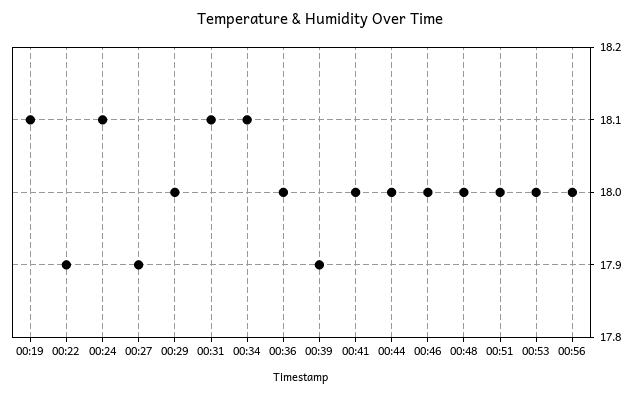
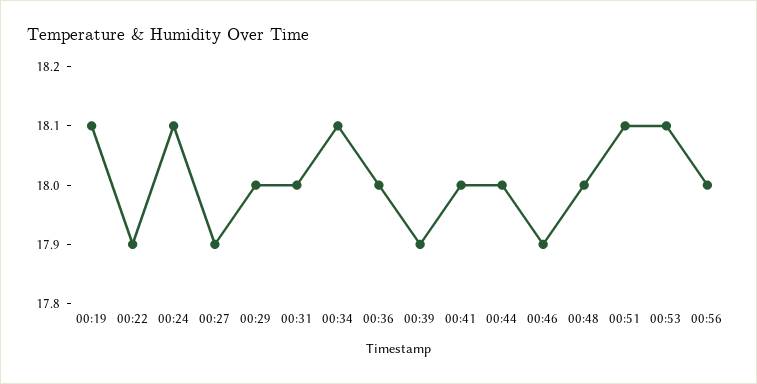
00:31: 18.1 -> 18
00:46: 18 -> 17.9
00:51: 18 -> 18.1
00:53: 18 -> 18.1

